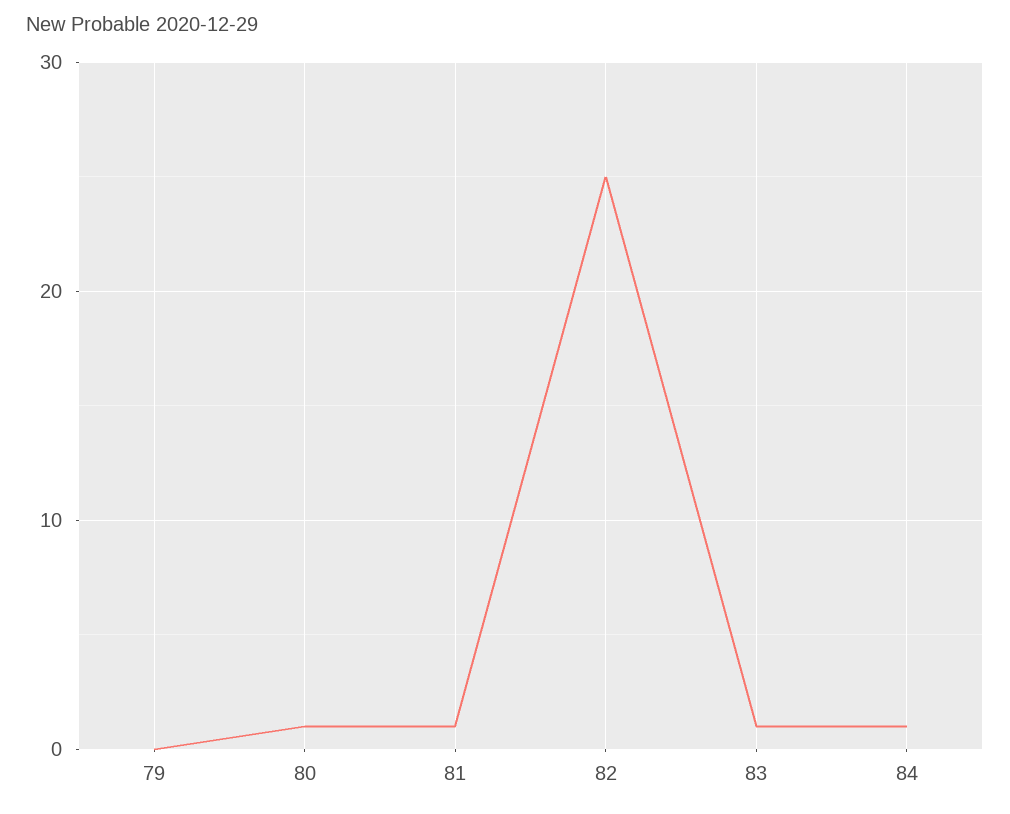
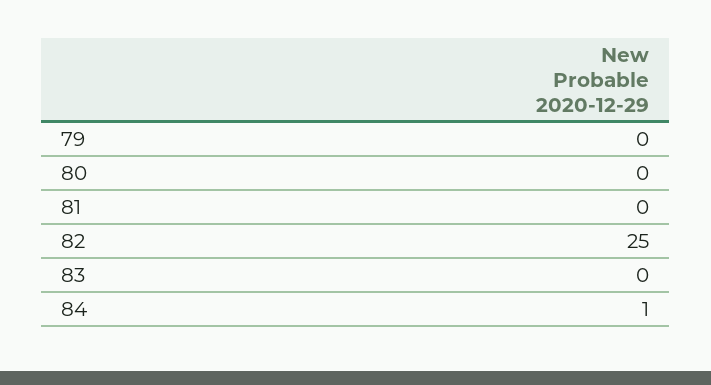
80: 1 -> 0
81: 1 -> 0
83: 1 -> 0

